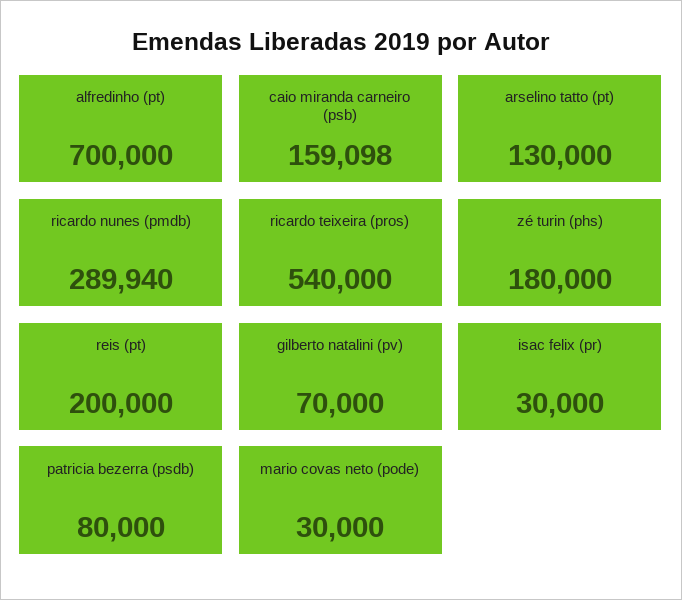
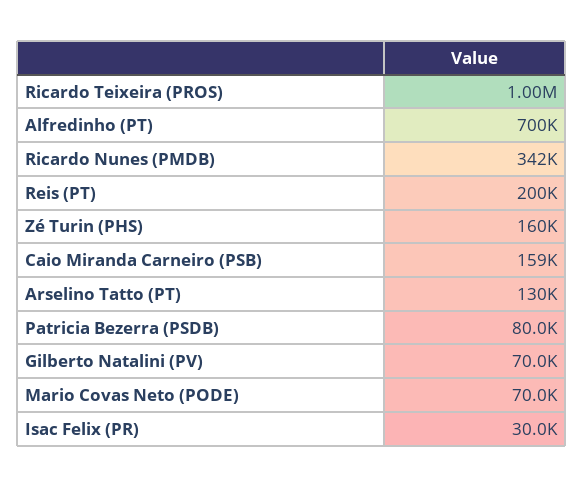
ricardo nunes (pmdb): 289940 -> 342000
ricardo teixeira (pros): 540000 -> 1000000
zé turin (phs): 180000 -> 160000
mario covas neto (pode): 30000 -> 70000

